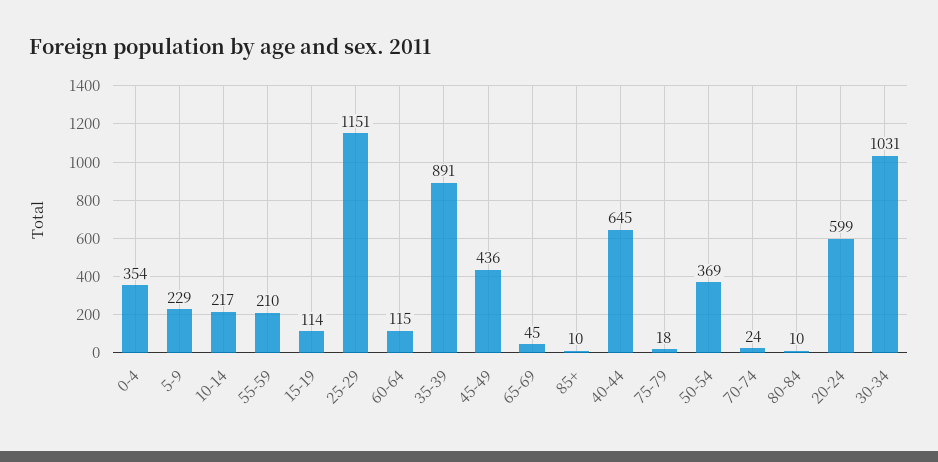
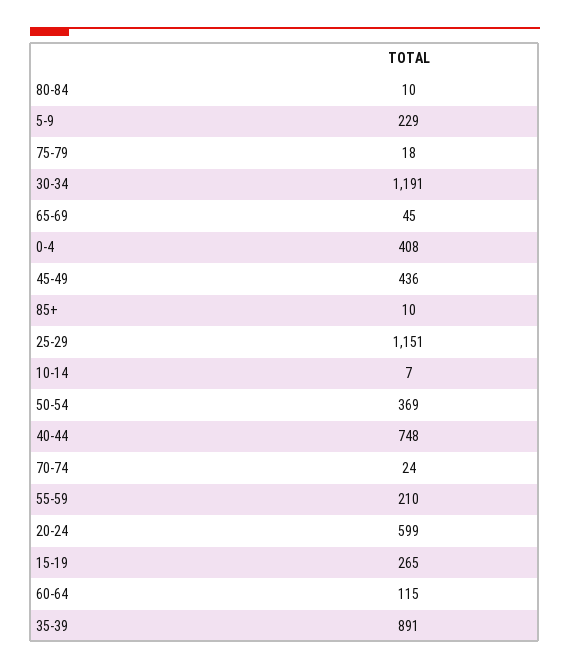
0-4: 354 -> 408
10-14: 217 -> 7
15-19: 114 -> 265
40-44: 645 -> 748
30-34: 1031 -> 1191

